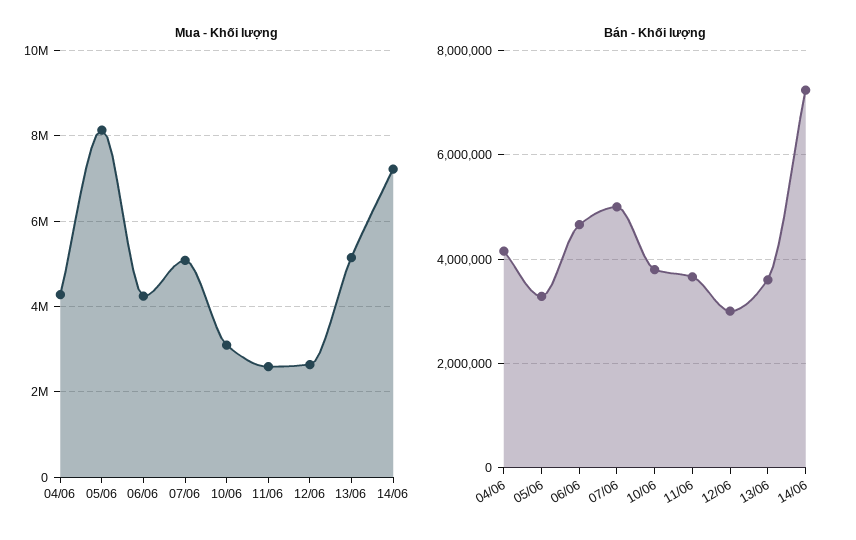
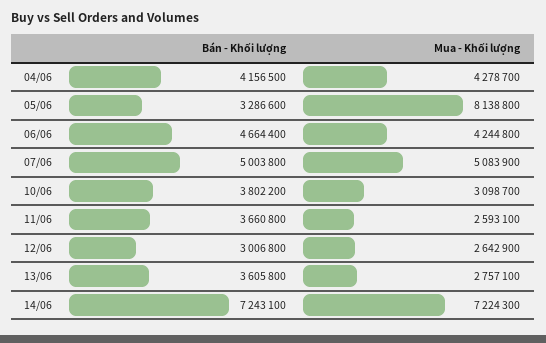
Mua - Khối lượng, 13/06: 5200000 -> 2757100

